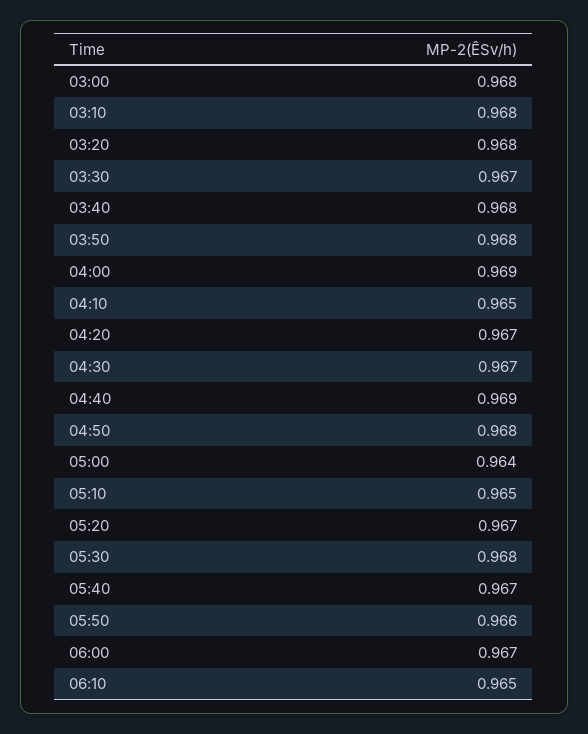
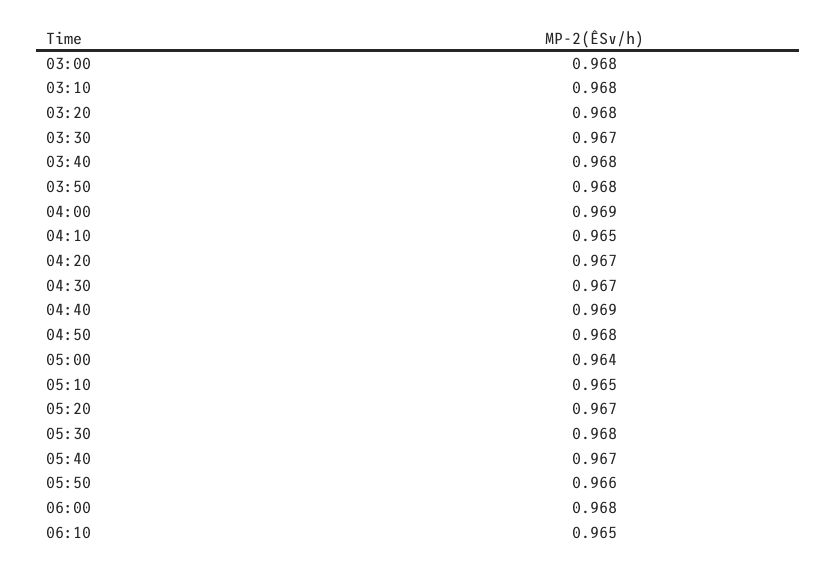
06:00: 0.967 -> 0.968

